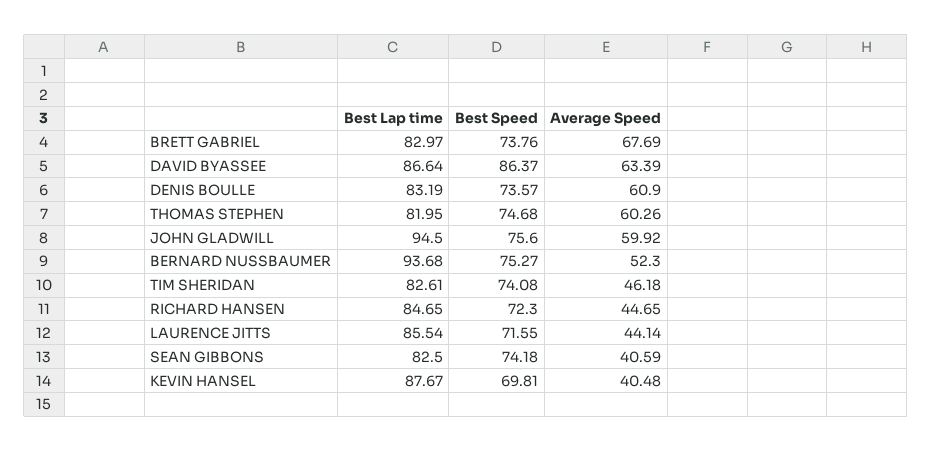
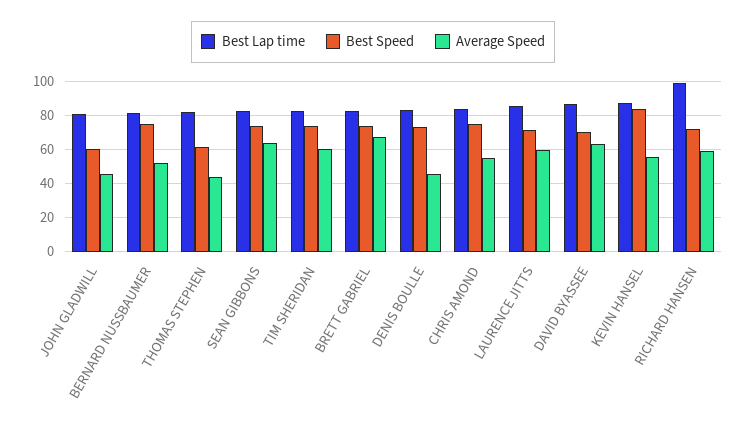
Best Speed, DAVID BYASSEE: 86.37 -> 70
Average Speed, DENIS BOULLE: 60.9 -> 45
Best Speed, THOMAS STEPHEN: 74.68 -> 60
Average Speed, THOMAS STEPHEN: 60.26 -> 45
Best Lap time, JOHN GLADWILL: 94.5 -> 80
Best Speed, JOHN GLADWILL: 75.6 -> 60
Average Speed, JOHN GLADWILL: 59.92 -> 45
Best Lap time, BERNARD NUSSBAUMER: 93.68 -> 80
Average Speed, TIM SHERIDAN: 46.18 -> 60
Best Lap time, RICHARD HANSEN: 84.65 -> 100
Average Speed, RICHARD HANSEN: 44.65 -> 60
Average Speed, LAURENCE JITTS: 44.14 -> 60
Average Speed, SEAN GIBBONS: 40.59 -> 65
Best Speed, KEVIN HANSEL: 69.81 -> 85
Average Speed, KEVIN HANSEL: 40.48 -> 55
Best Lap time, CHRIS AMOND: none -> 85
Best Speed, CHRIS AMOND: none -> 75
Average Speed, CHRIS AMOND: none -> 55

